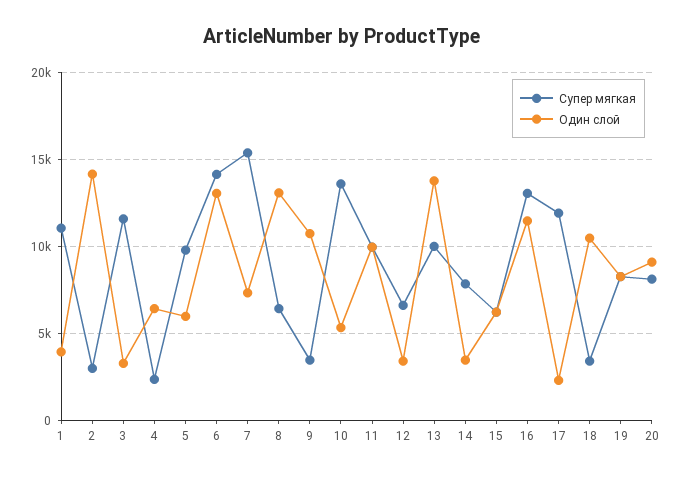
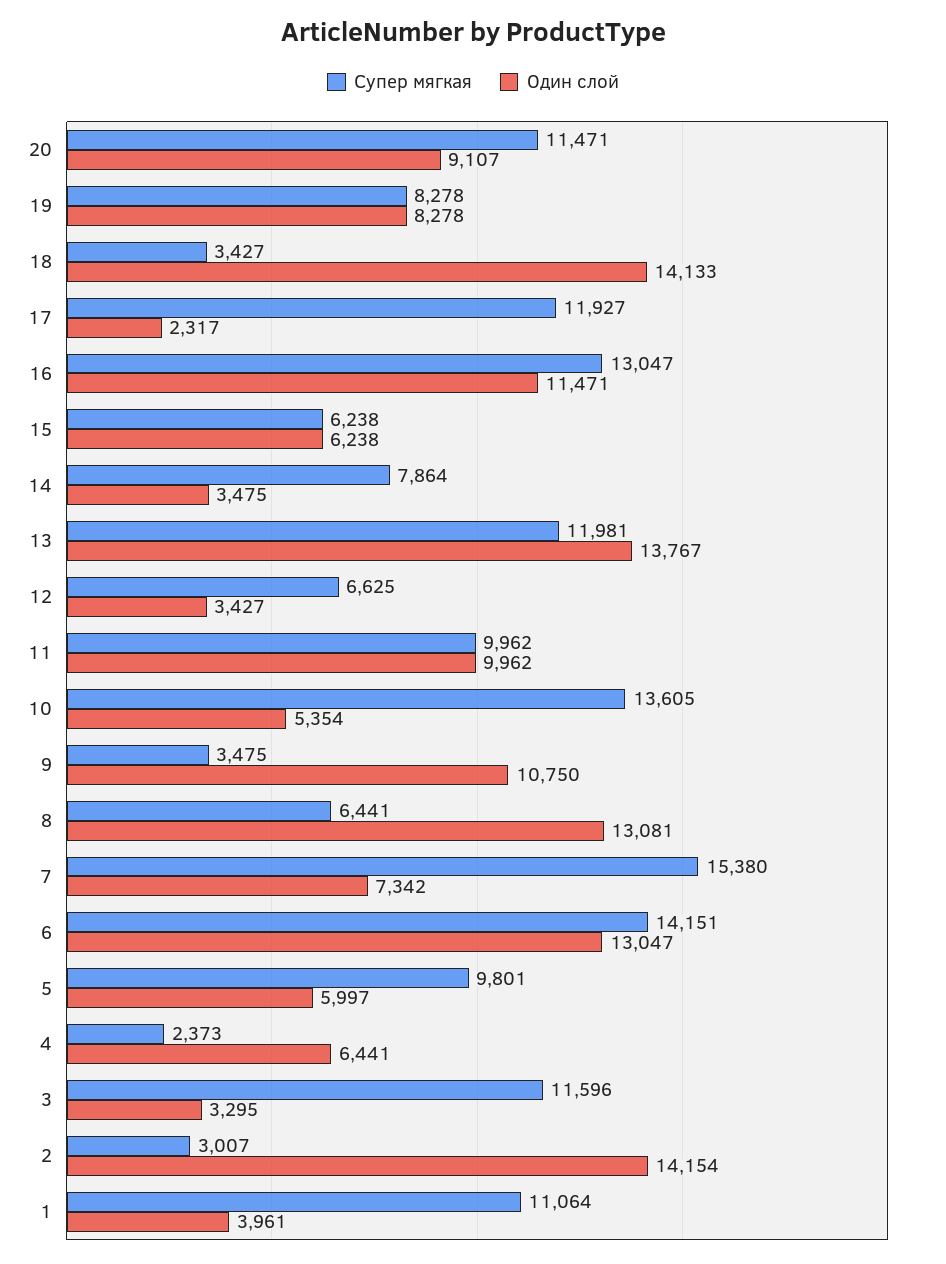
Супер мягкая, 13: 10000 -> 11981
Один слой, 18: 10500 -> 14133
Супер мягкая, 20: 8000 -> 11471

